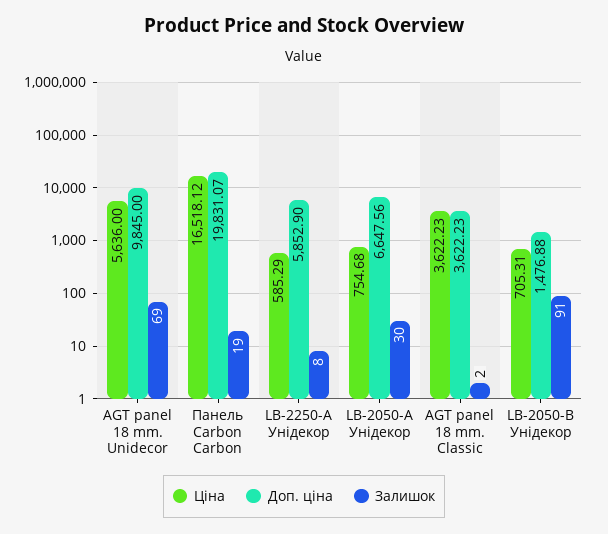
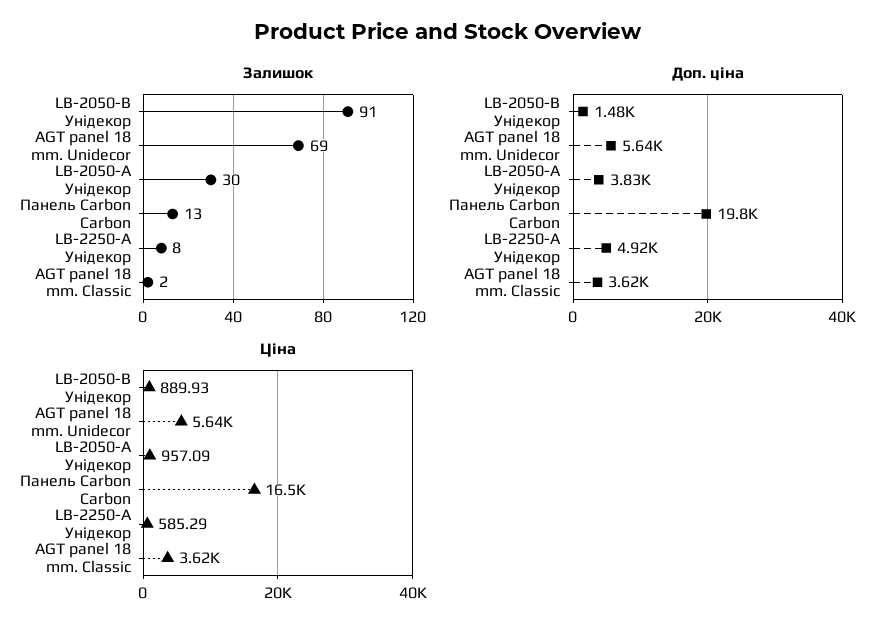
Доп. ціна, AGT panel 18 mm. Unidecor: 9845 -> 5640
Залишок, Панель Carbon Carbon: 19 -> 13
Доп. ціна, LB-2250-А Унідекор: 5852.9 -> 4920
Ціна, LB-2050-А Унідекор: 754.68 -> 957.09
Доп. ціна, LB-2050-А Унідекор: 6647.56 -> 3830
Ціна, LB-2050-В Унідекор: 705.31 -> 889.93

